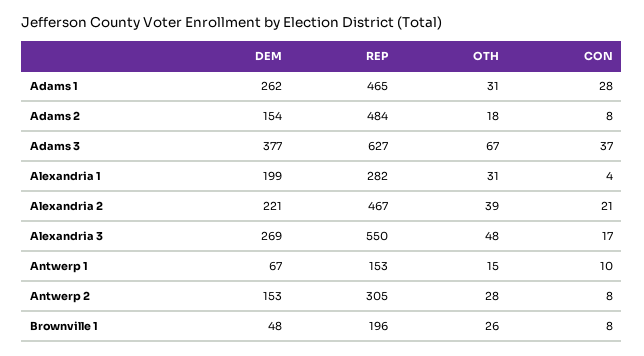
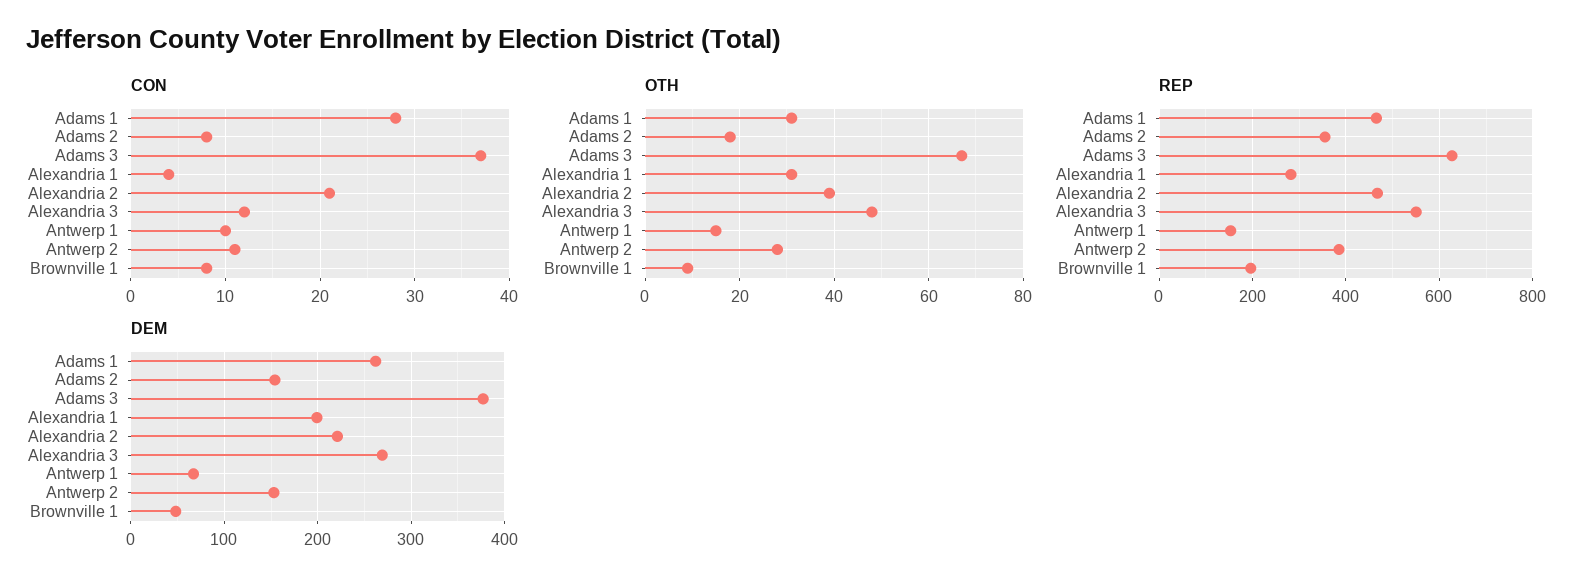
REP, Adams 2: 484 -> 360
CON, Alexandria 3: 17 -> 12
REP, Antwerp 2: 305 -> 380
CON, Antwerp 2: 8 -> 11
OTH, Brownville 1: 26 -> 10

